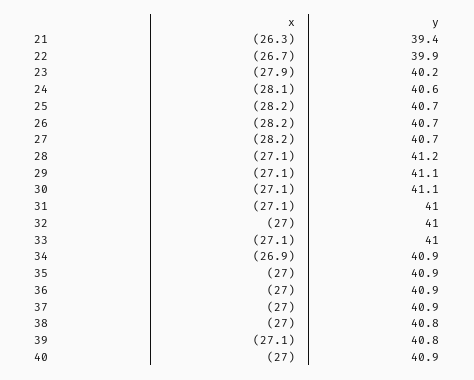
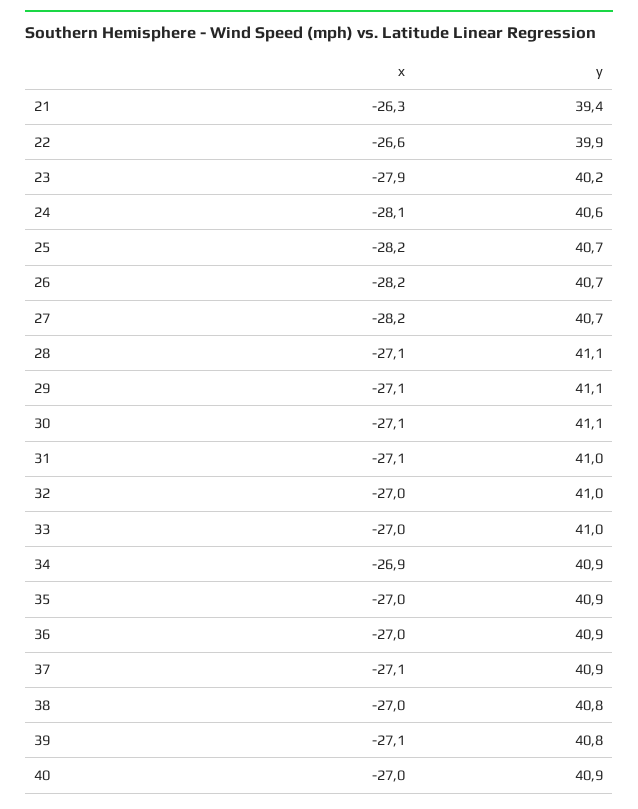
x, 22: -26.7 -> -26.6
y, 28: 41.2 -> 41.1
x, 33: -27.1 -> -27
x, 37: -27 -> -27.1

